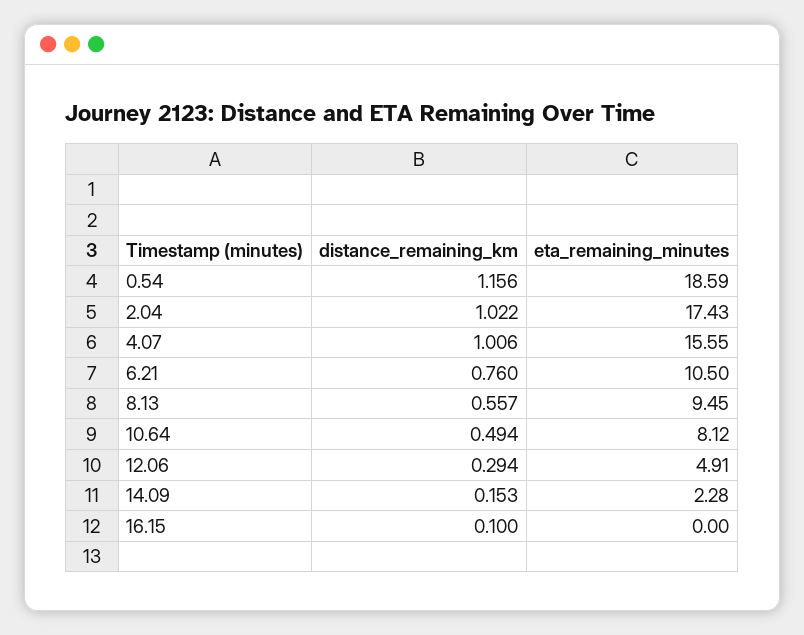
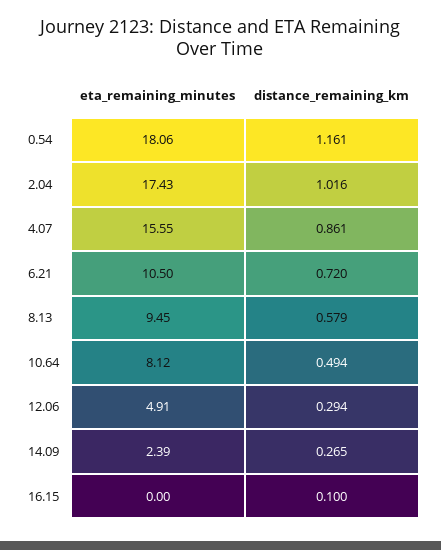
distance_remaining_km, 0.54: 1.156 -> 1.161
eta_remaining_minutes, 0.54: 18.59 -> 18.06
distance_remaining_km, 2.04: 1.022 -> 1.016
distance_remaining_km, 4.07: 1.006 -> 0.861
distance_remaining_km, 6.21: 0.76 -> 0.72
distance_remaining_km, 8.13: 0.557 -> 0.579
distance_remaining_km, 14.09: 0.153 -> 0.265
eta_remaining_minutes, 14.09: 2.28 -> 2.39

